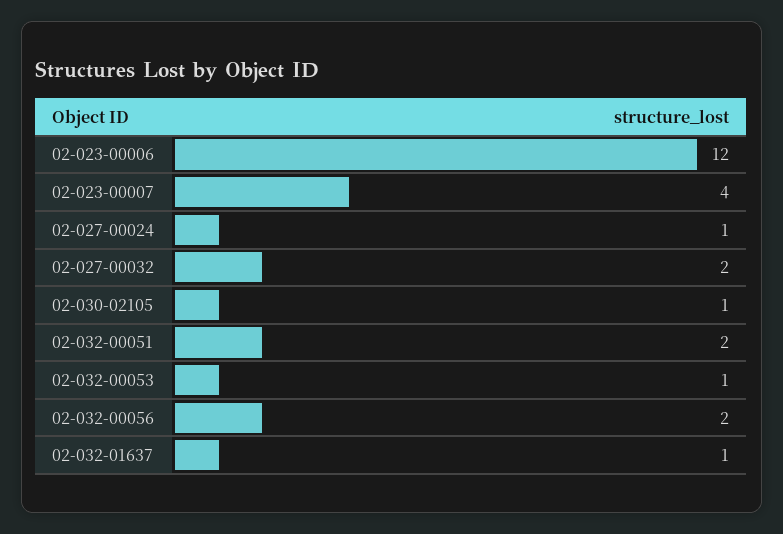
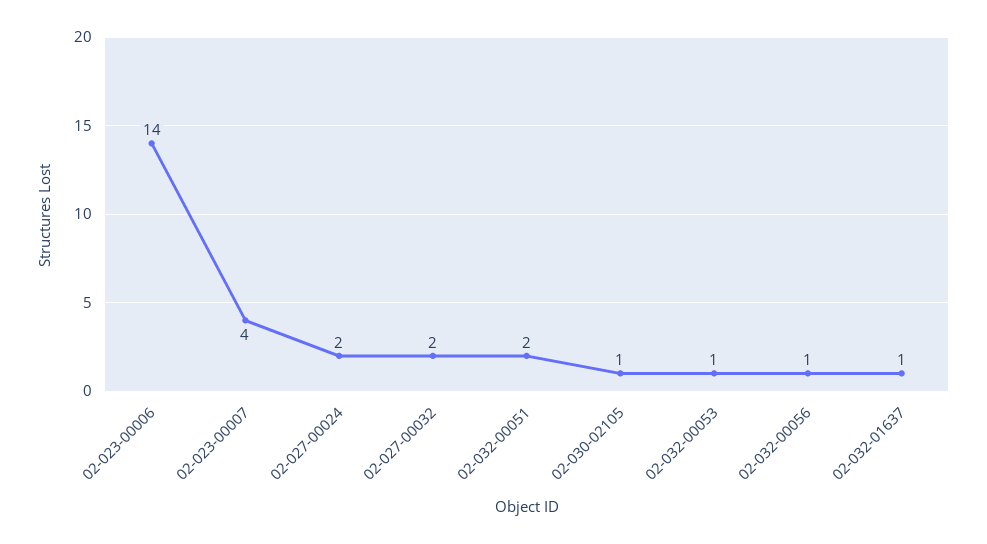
02-023-00006: 12 -> 14
02-027-00024: 1 -> 2
02-032-00056: 2 -> 1

